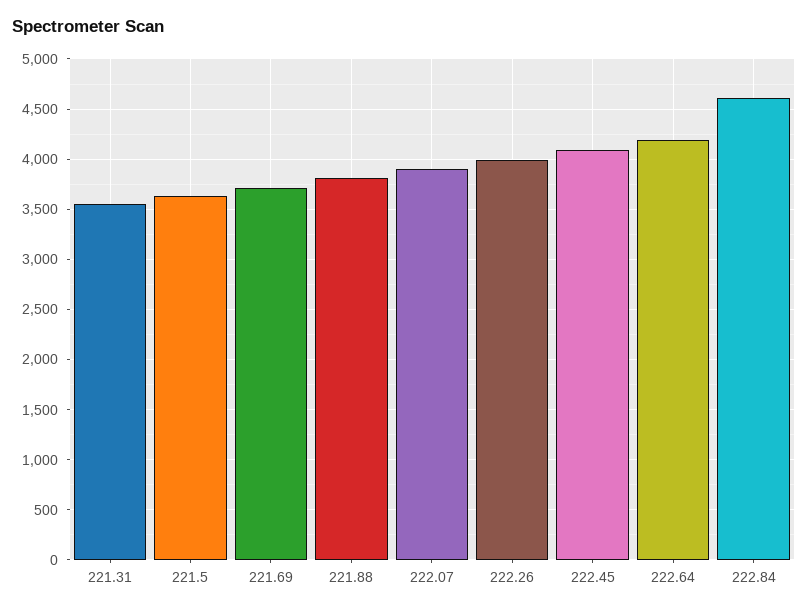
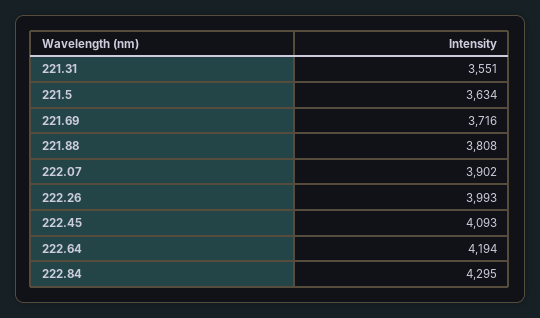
222.84: 4600 -> 4295

